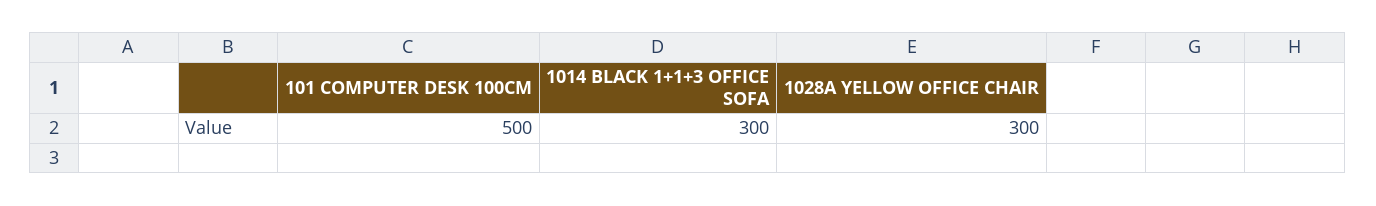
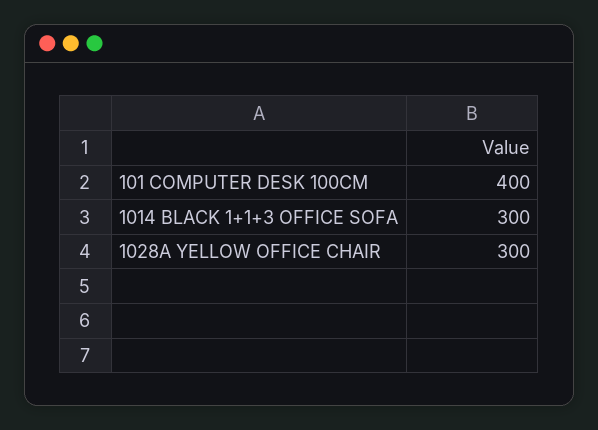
101 COMPUTER DESK 100CM: 500 -> 400

